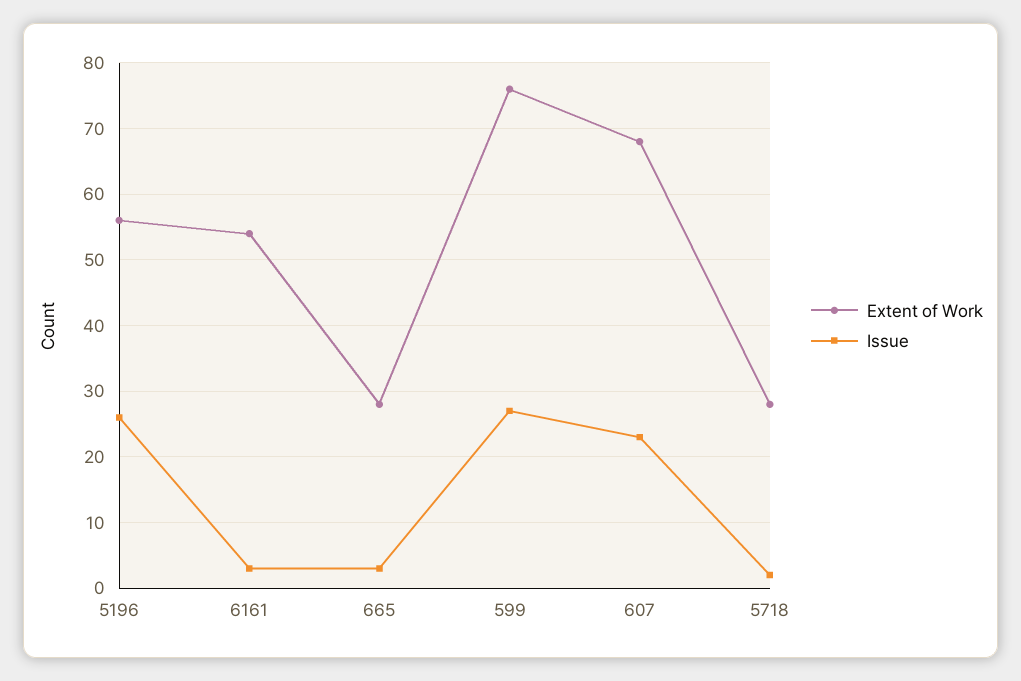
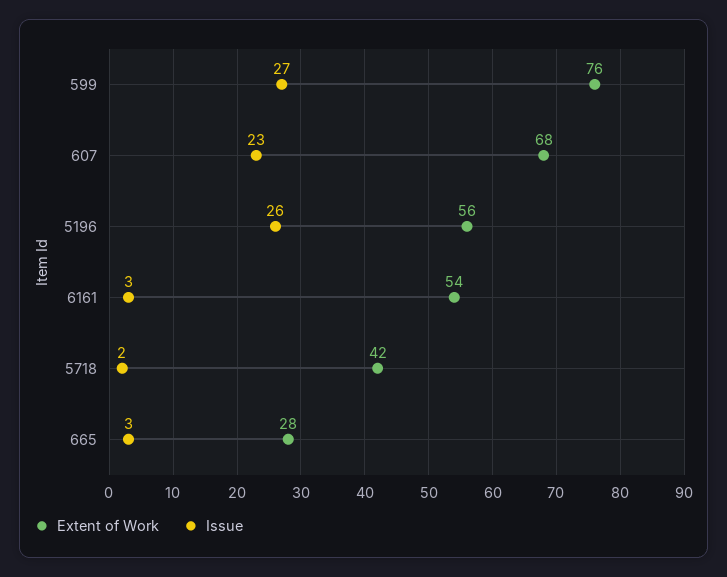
Extent of Work, 5718: 28 -> 42

